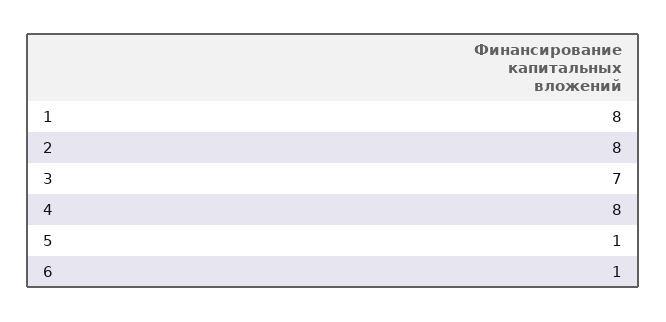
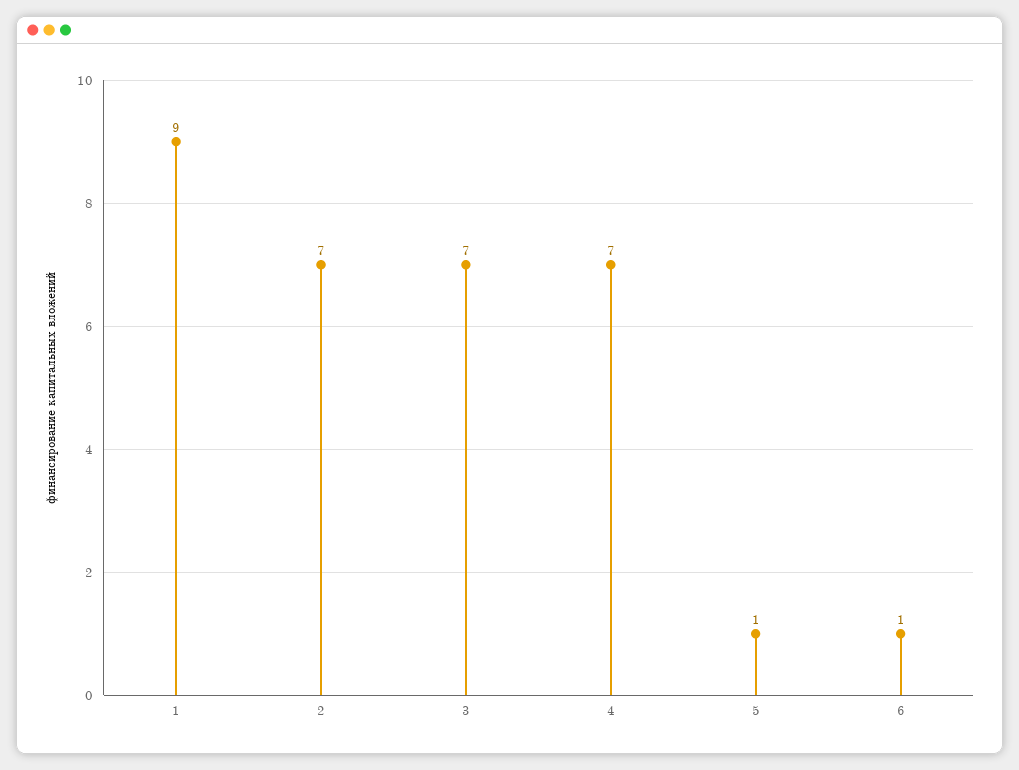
1: 8 -> 9
2: 8 -> 7
4: 8 -> 7

